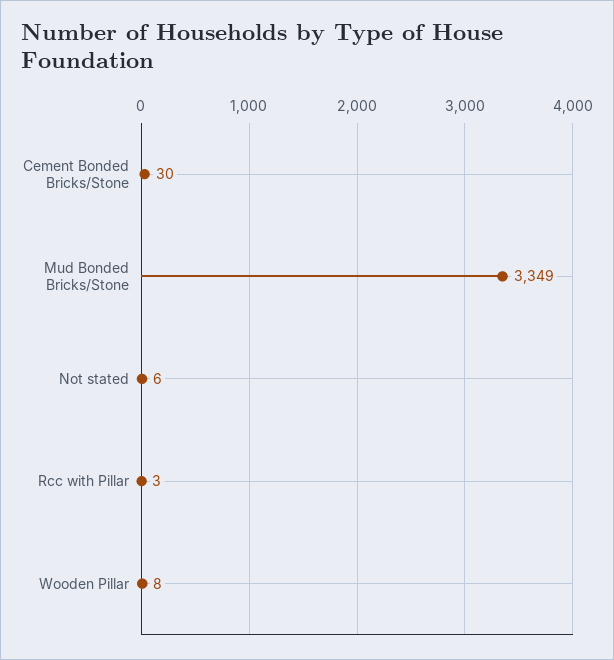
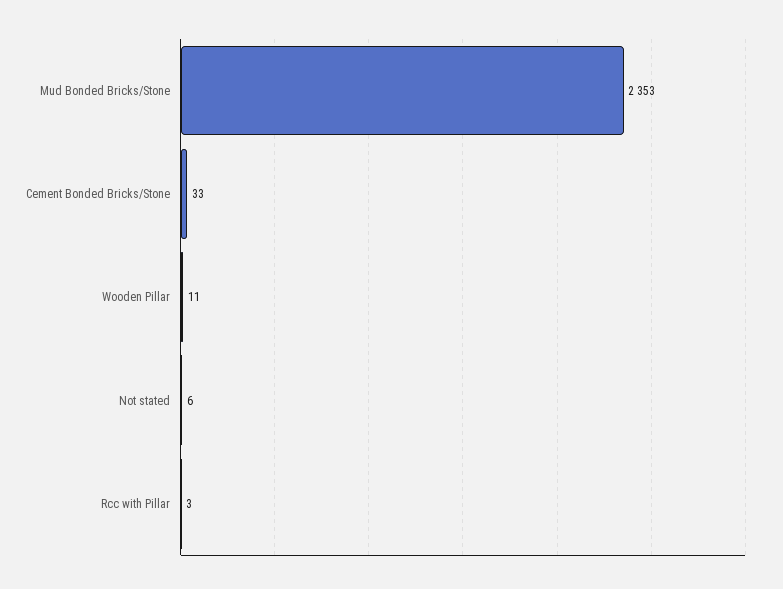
Cement Bonded Bricks/Stone: 30 -> 33
Mud Bonded Bricks/Stone: 3349 -> 2353
Wooden Pillar: 8 -> 11

